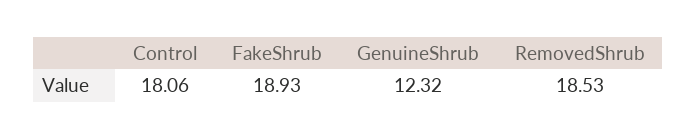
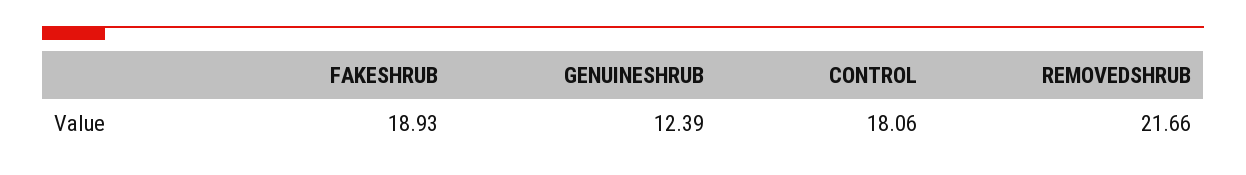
GenuineShrub: 12.32 -> 12.39
RemovedShrub: 18.53 -> 21.66

